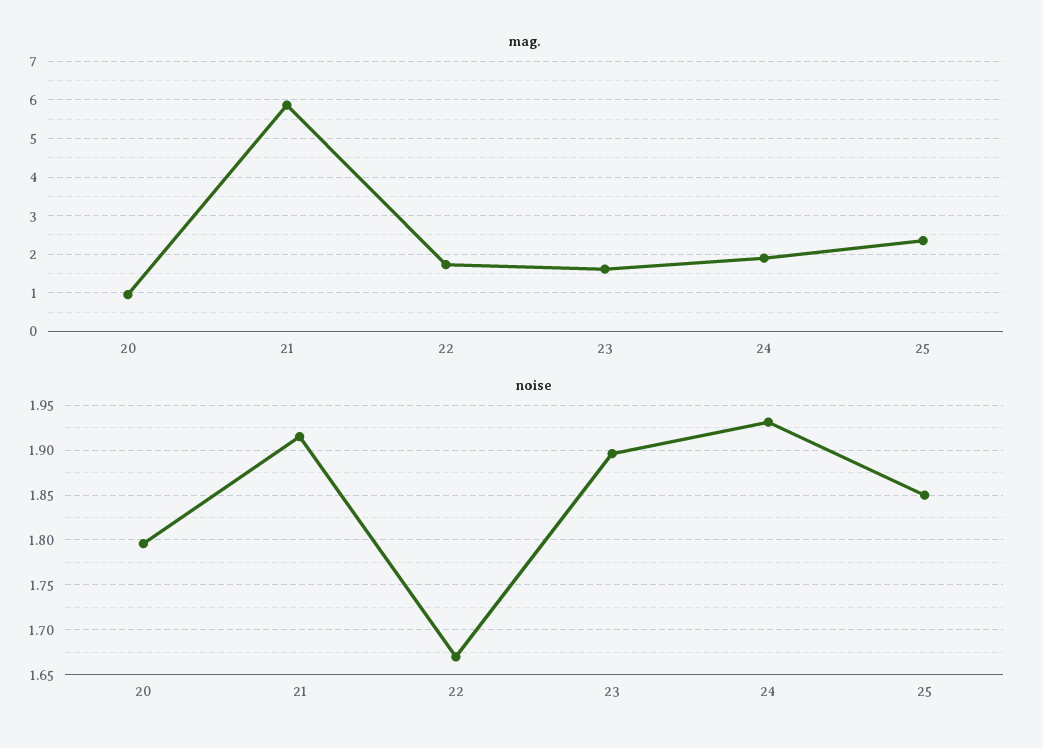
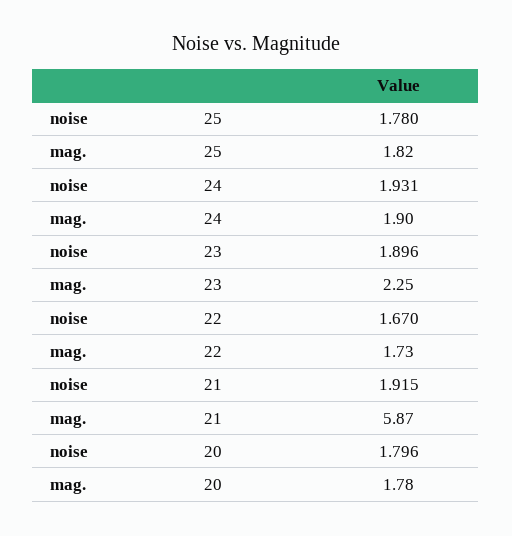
mag., 20: 1 -> 1.78
mag., 23: 1.6 -> 2.25
mag., 25: 2.4 -> 1.82
noise, 25: 1.85 -> 1.78

